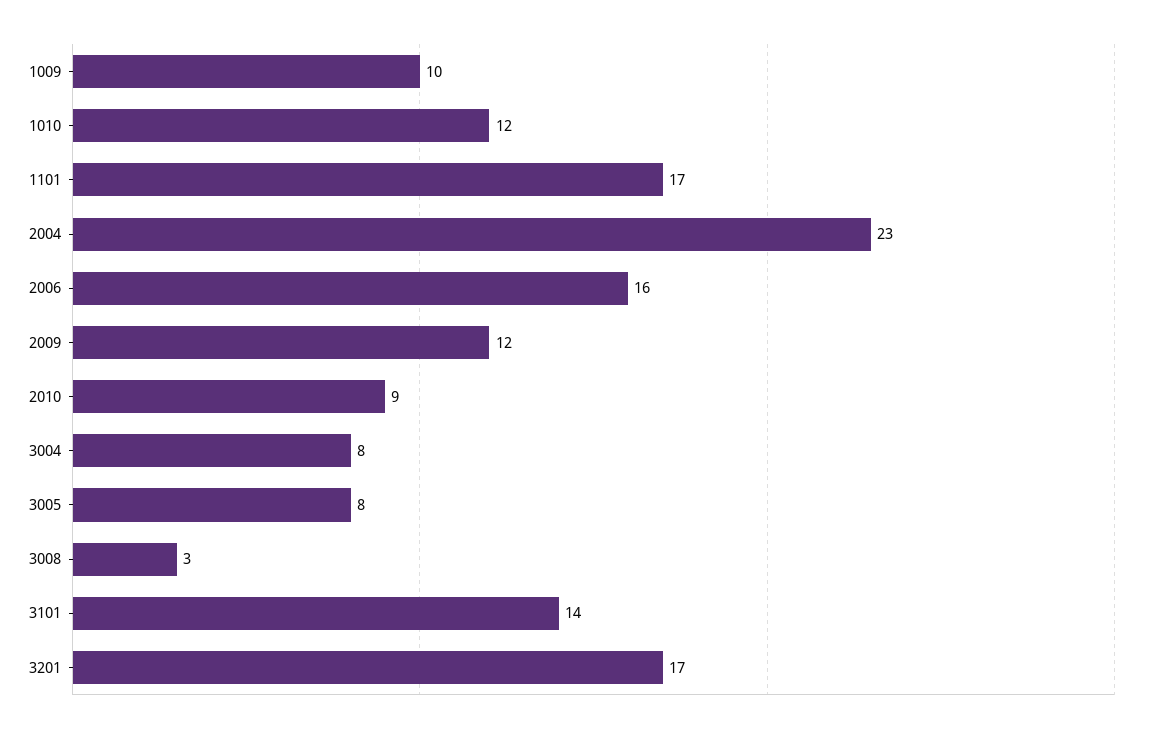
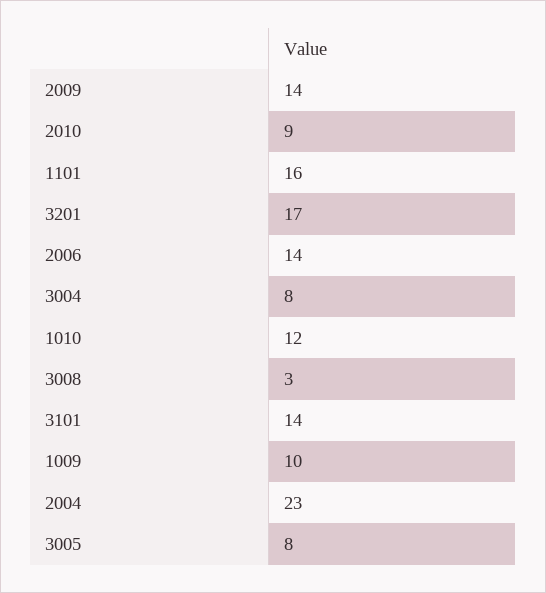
1101: 17 -> 16
2006: 16 -> 14
2009: 12 -> 14

